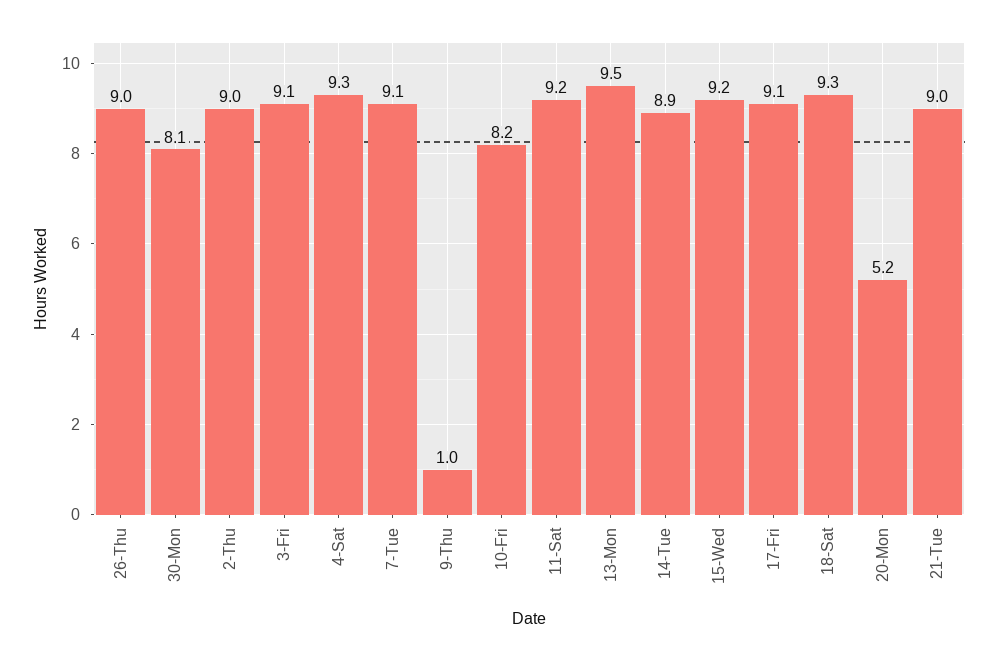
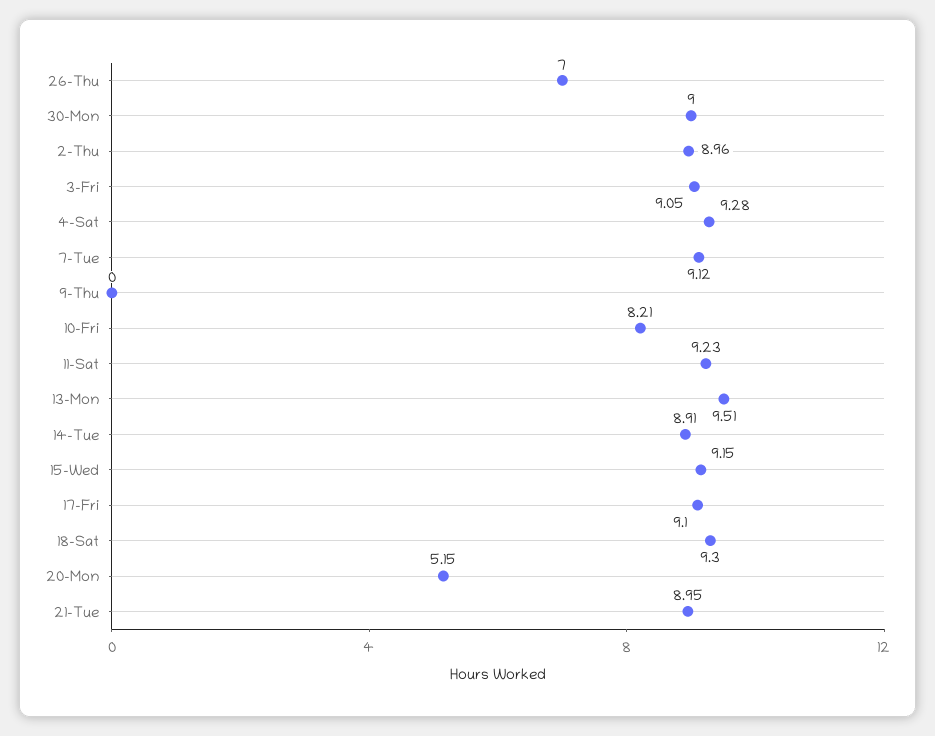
26-Thu: 9 -> 7
30-Mon: 8.1 -> 9
9-Thu: 1 -> 0

